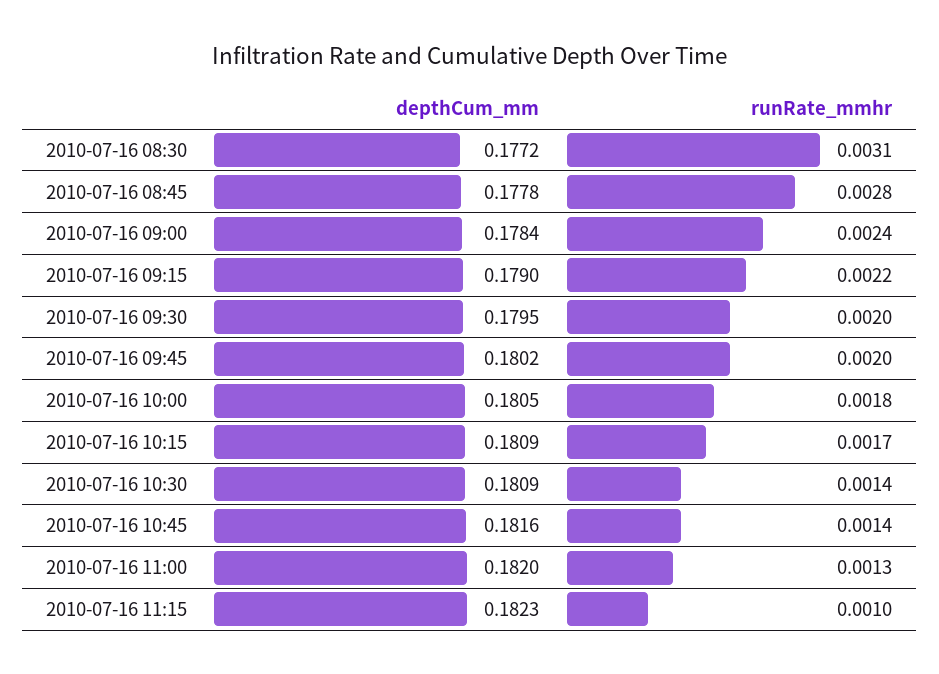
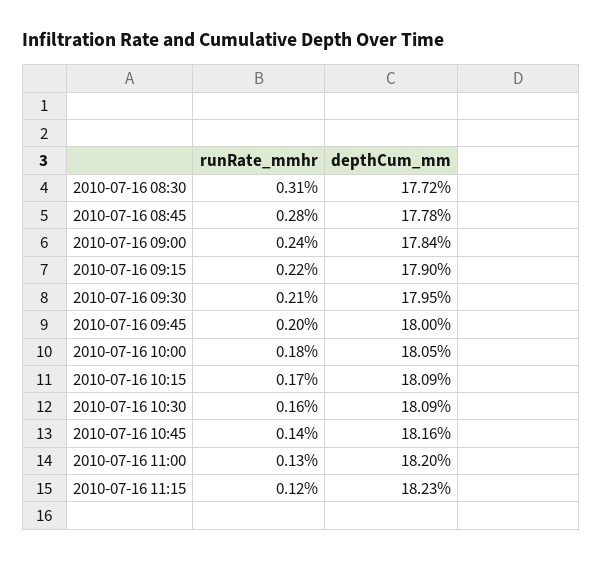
runRate_mmhr, 2010-07-16 09:30: 0.002 -> 0.0021
depthCum_mm, 2010-07-16 09:45: 0.1802 -> 0.18
runRate_mmhr, 2010-07-16 10:30: 0.0014 -> 0.0016
runRate_mmhr, 2010-07-16 11:15: 0.001 -> 0.0012

